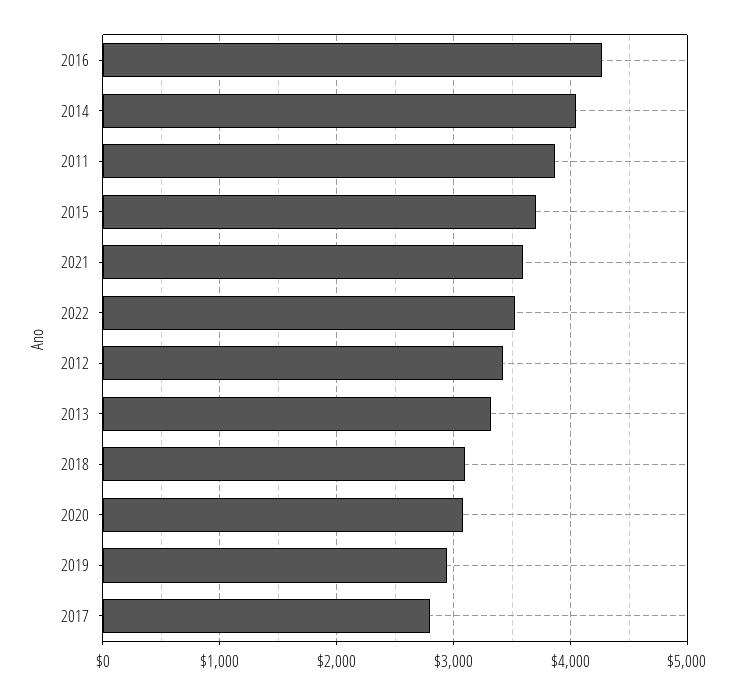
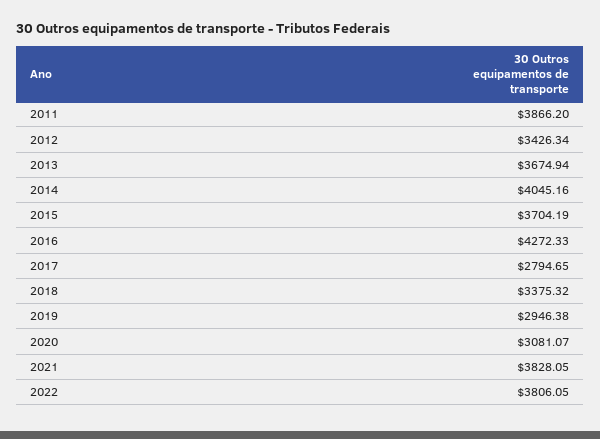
2021: 3600 -> 3828.05
2022: 3500 -> 3806.05
2013: 3300 -> 3674.94
2018: 3100 -> 3375.32

